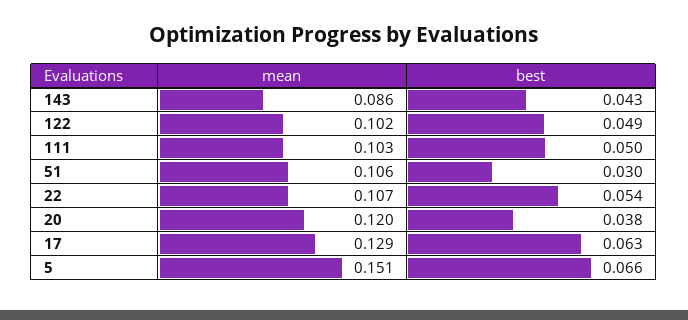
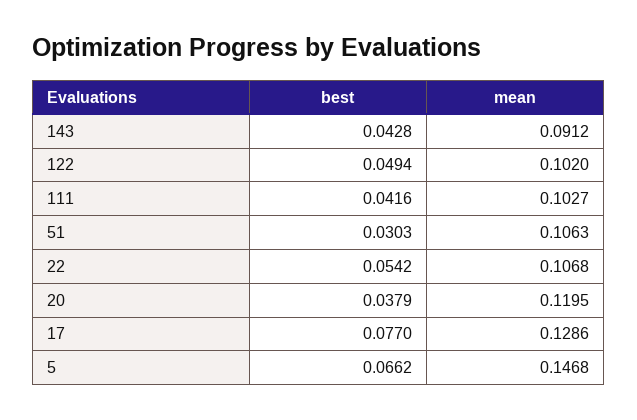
mean, 143: 0.086 -> 0.0912
best, 111: 0.05 -> 0.0416
best, 17: 0.063 -> 0.077
mean, 5: 0.151 -> 0.1468

